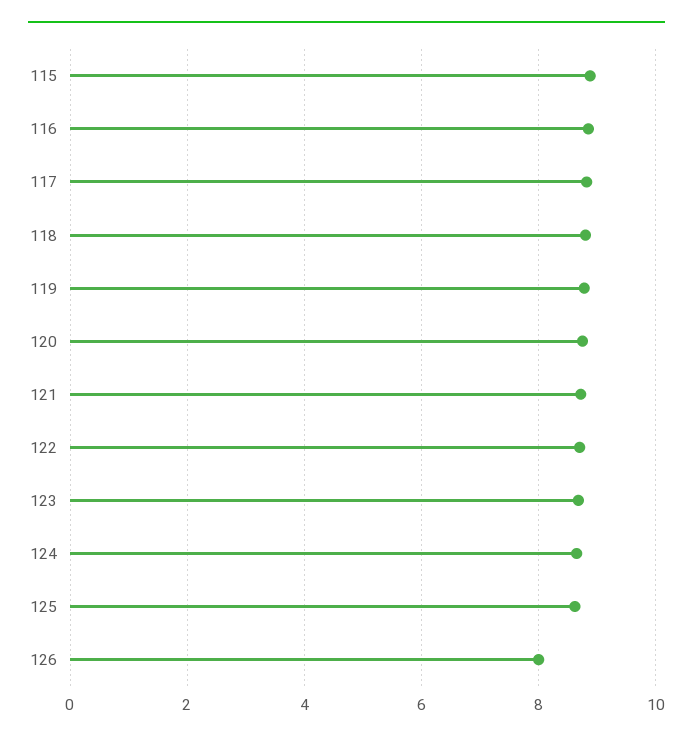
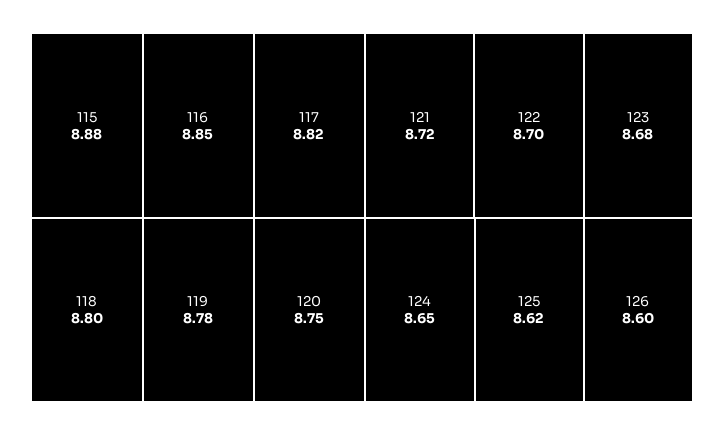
126: 8 -> 8.6

